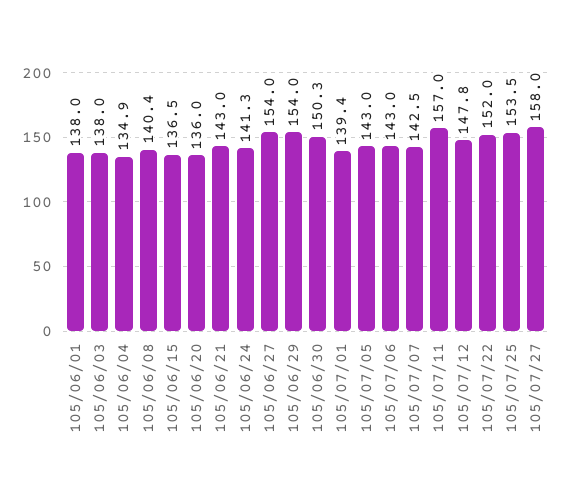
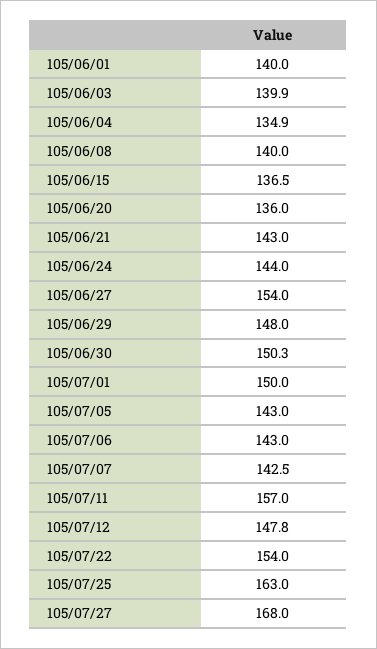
105/06/01: 138 -> 140
105/06/03: 138 -> 139.9
105/06/08: 140.4 -> 140
105/06/24: 141.3 -> 144
105/06/29: 154 -> 148
105/07/01: 139.4 -> 150
105/07/22: 152 -> 154
105/07/25: 153.5 -> 163
105/07/27: 158 -> 168

